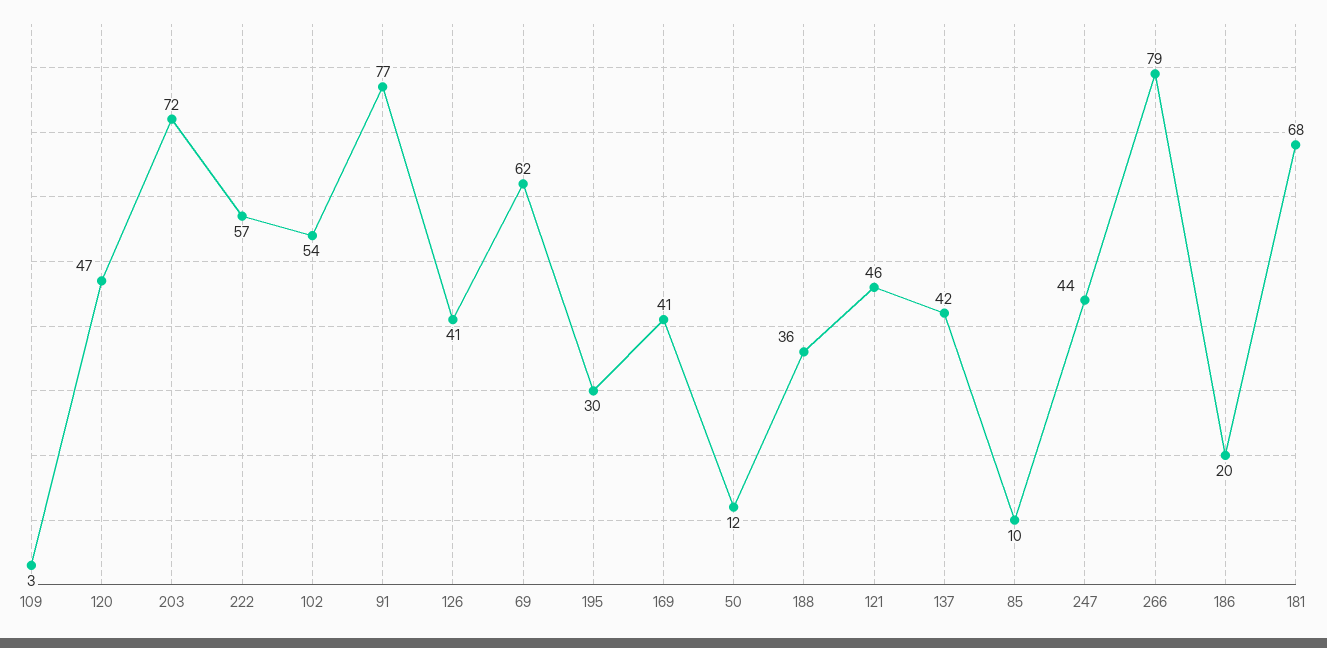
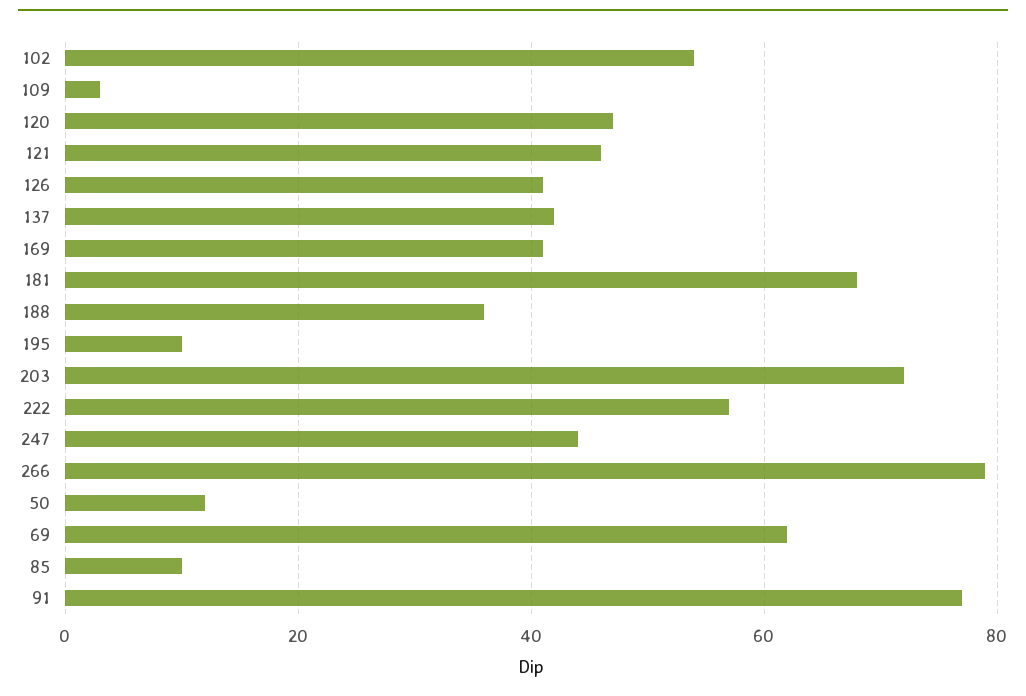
195: 30 -> 10
186: 20 -> none

